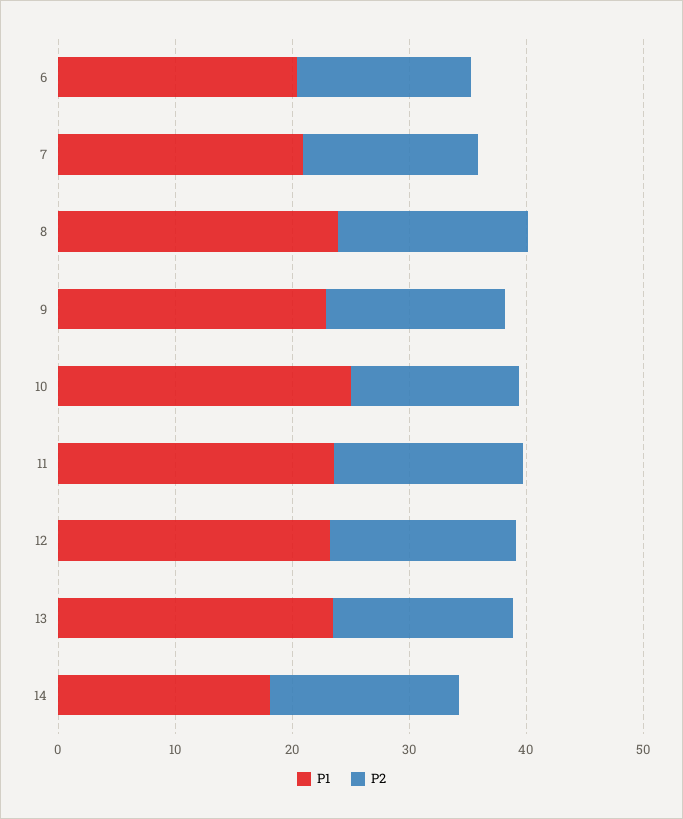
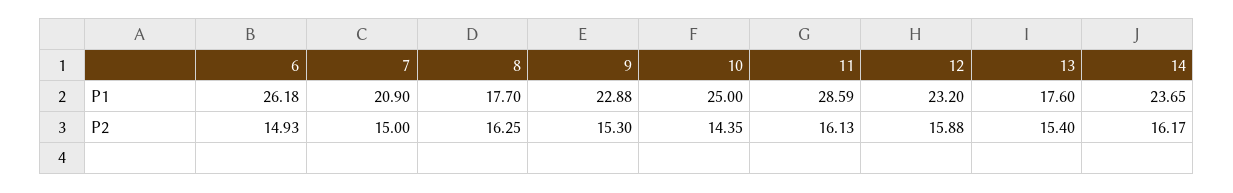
P1, 6: 20 -> 26.18
P1, 8: 24 -> 17.7
P1, 11: 24 -> 28.59
P1, 13: 24 -> 17.6
P1, 14: 18 -> 23.65

